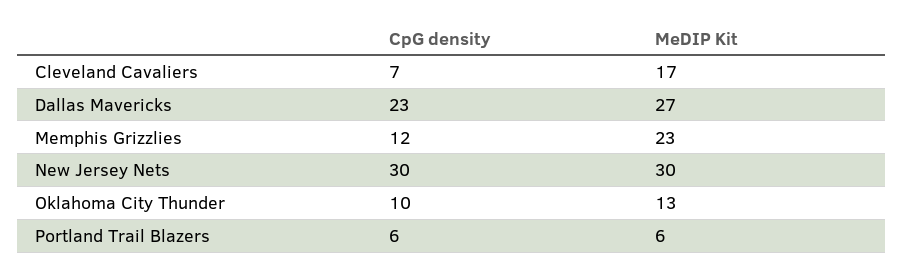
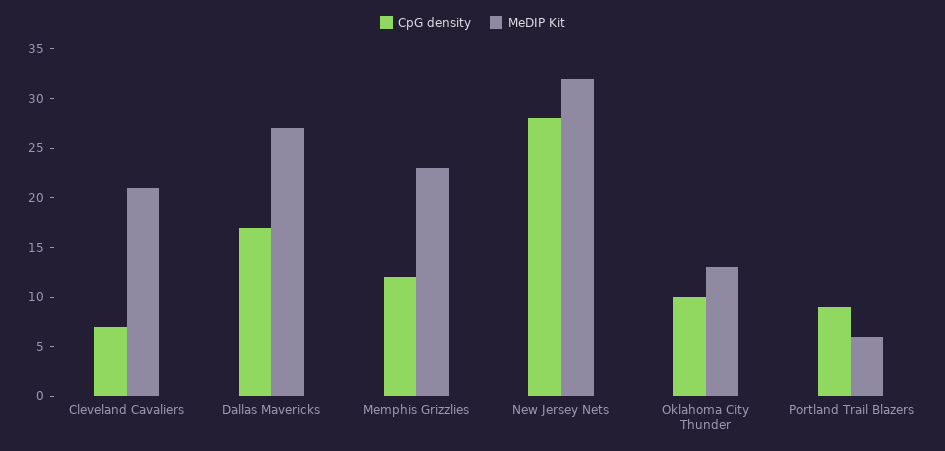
MeDIP Kit, Cleveland Cavaliers: 17 -> 21
CpG density, Dallas Mavericks: 23 -> 17
CpG density, New Jersey Nets: 30 -> 28
MeDIP Kit, New Jersey Nets: 30 -> 32
CpG density, Portland Trail Blazers: 6 -> 9

